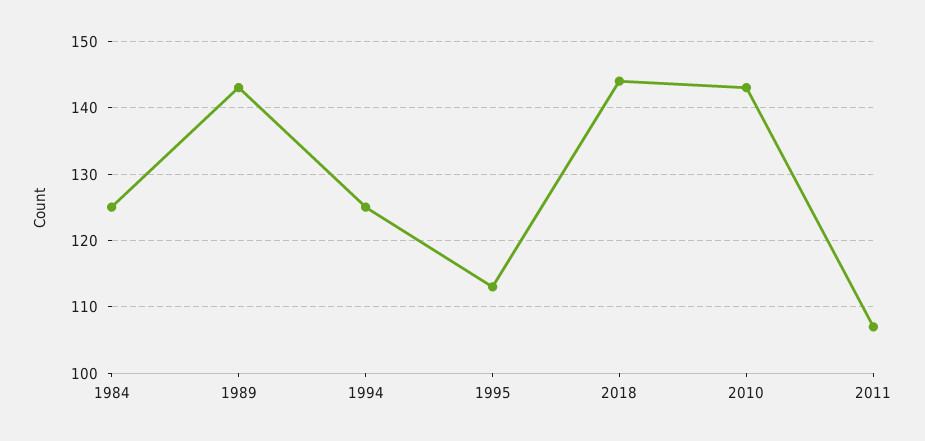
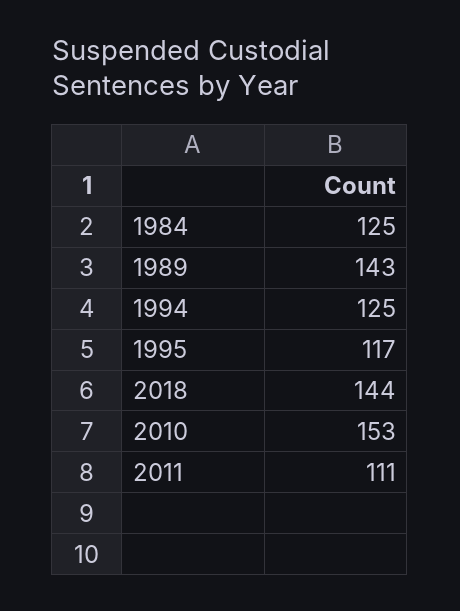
1995: 113 -> 117
2010: 143 -> 153
2011: 107 -> 111

